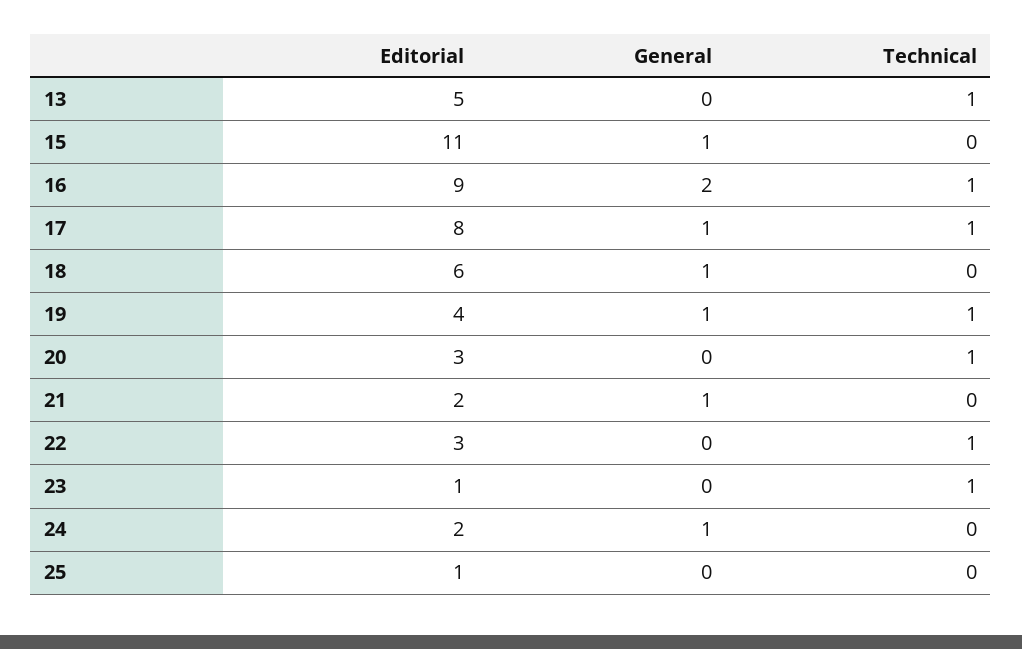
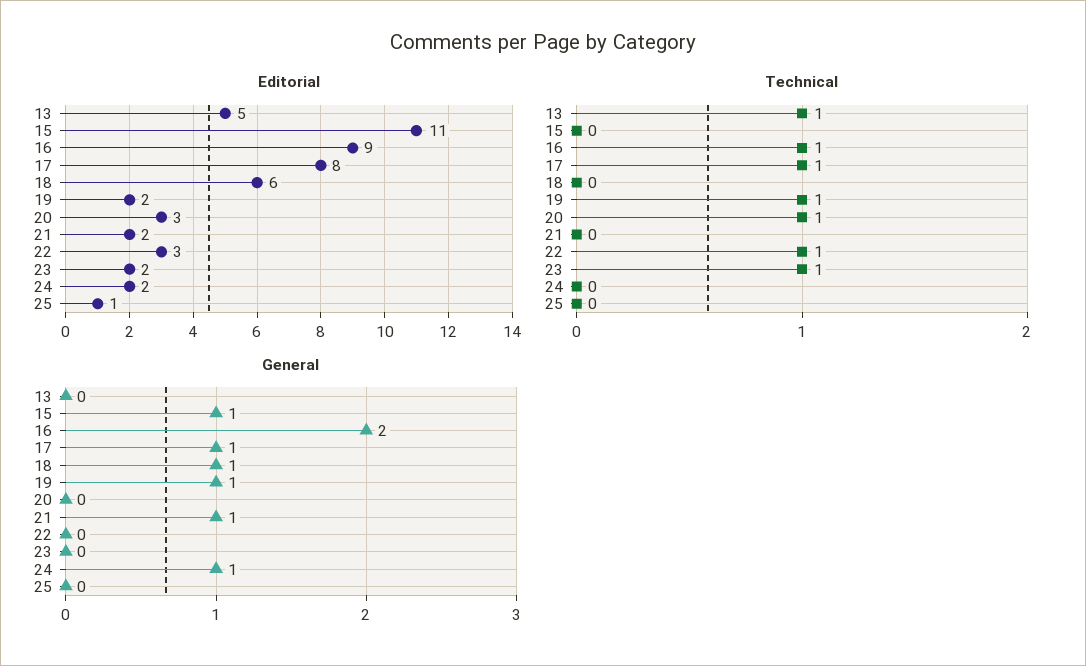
Editorial, 19: 4 -> 2
Editorial, 23: 1 -> 2

